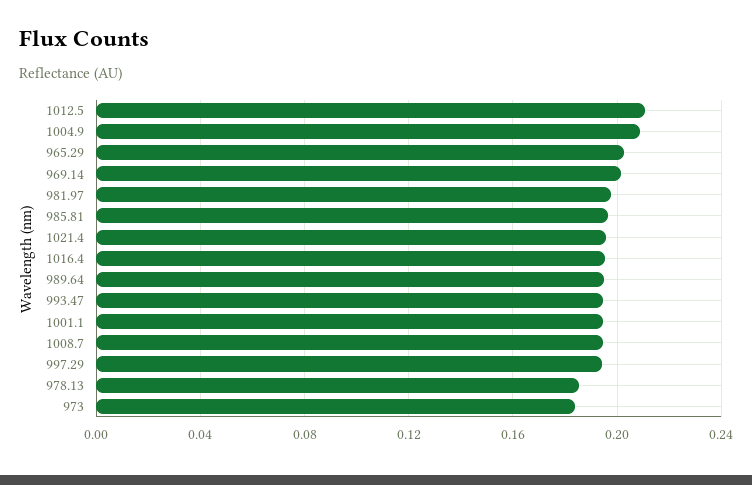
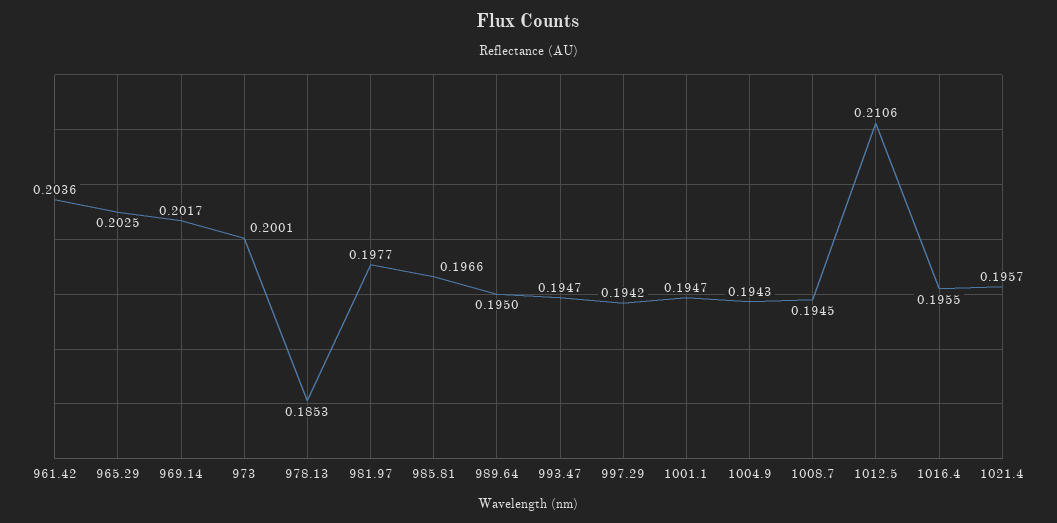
1004.9: 0.21 -> 0.1943
973: 0.185 -> 0.2001
961.42: none -> 0.2036

